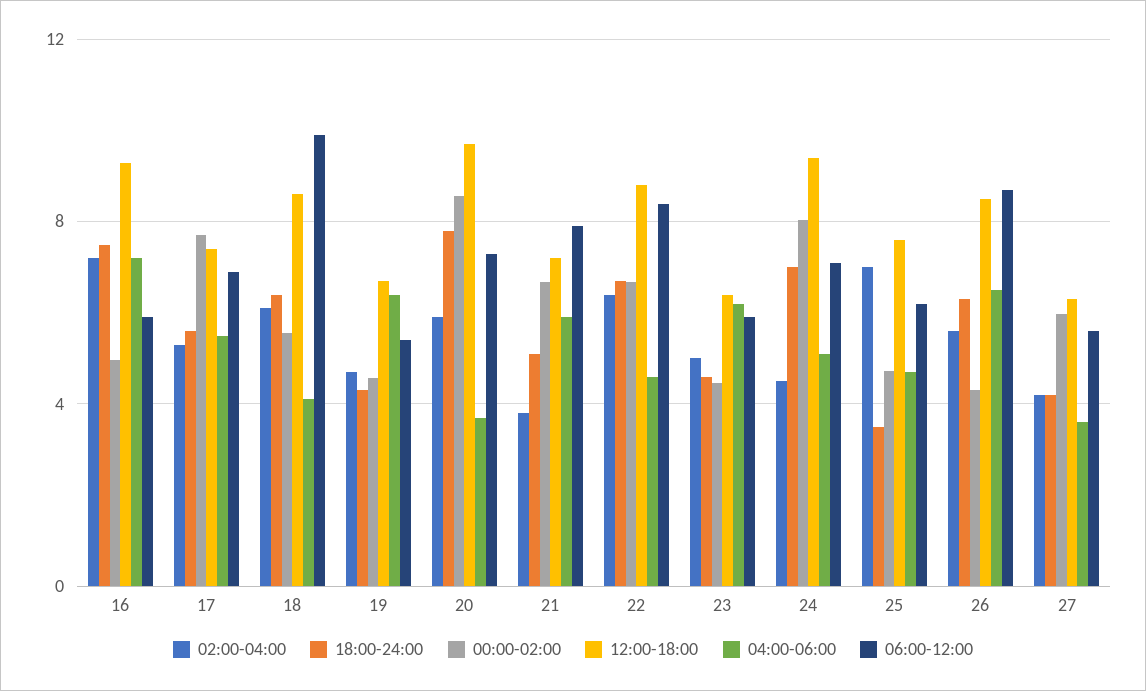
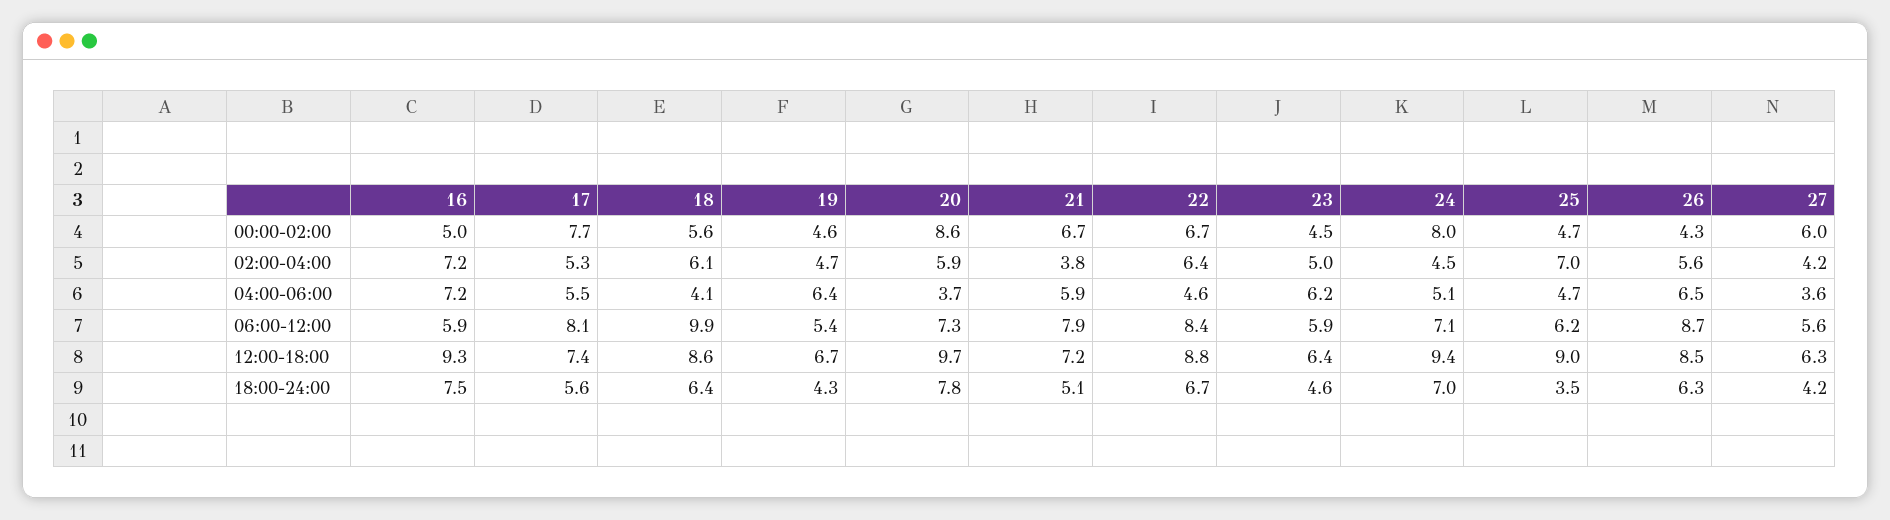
06:00-12:00, 17: 7 -> 8.1
12:00-18:00, 25: 7.5 -> 9

